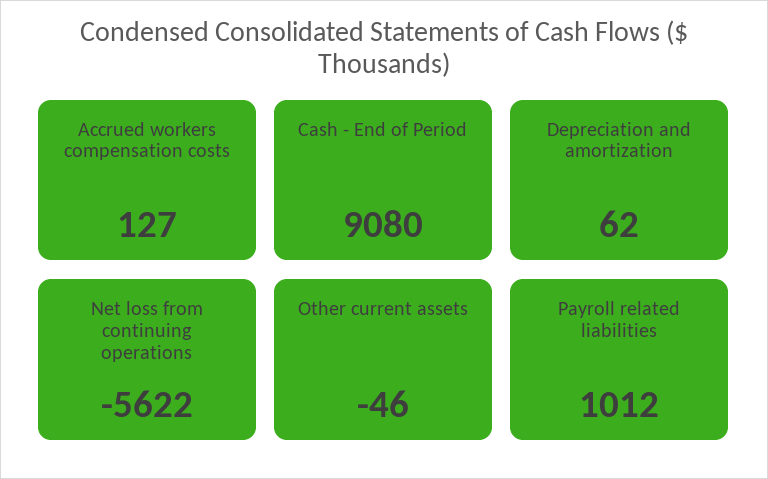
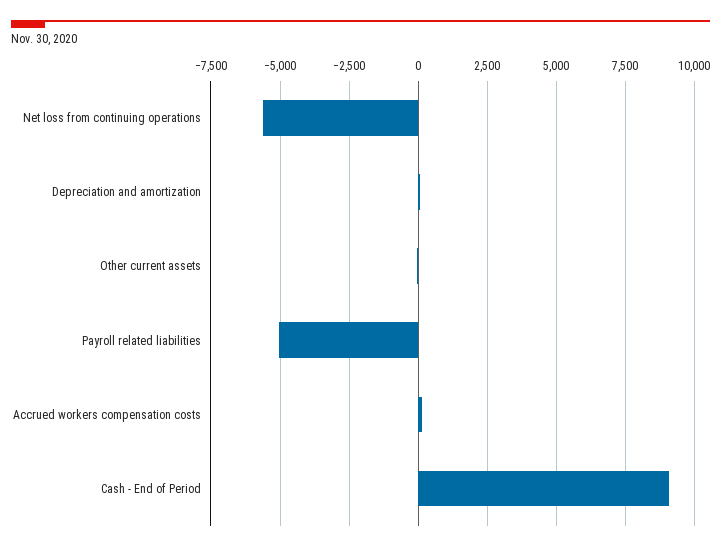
Payroll related liabilities: 1012 -> -5000

